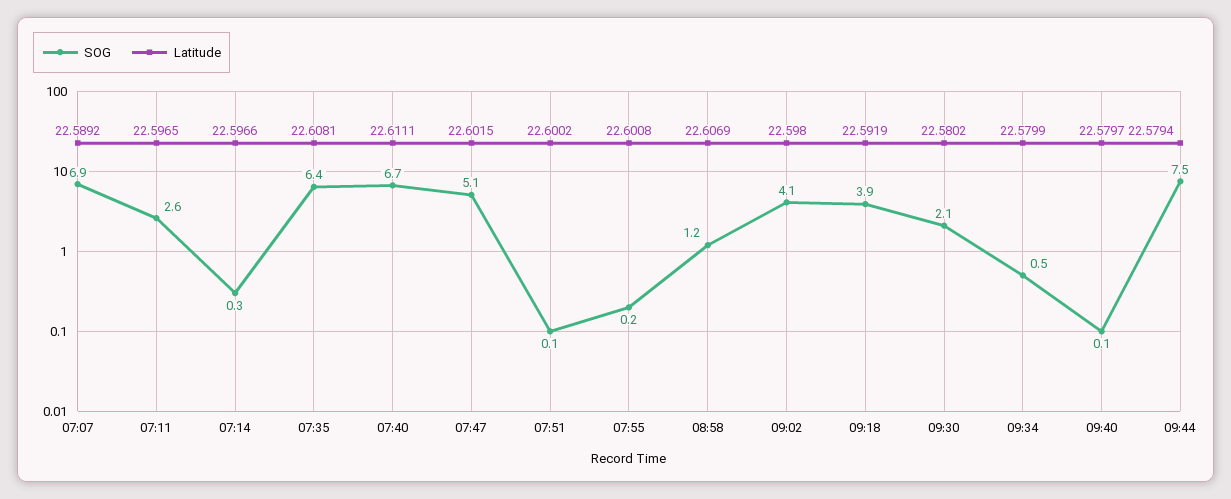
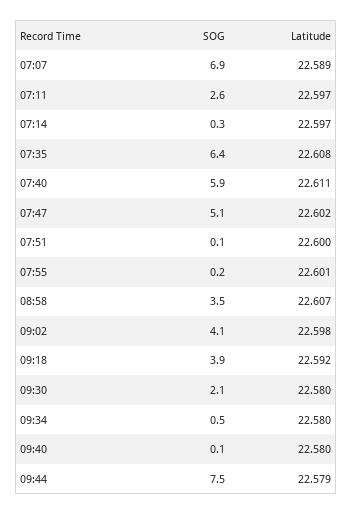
SOG, 07:40: 6.7 -> 5.9
SOG, 08:58: 1.2 -> 3.5

